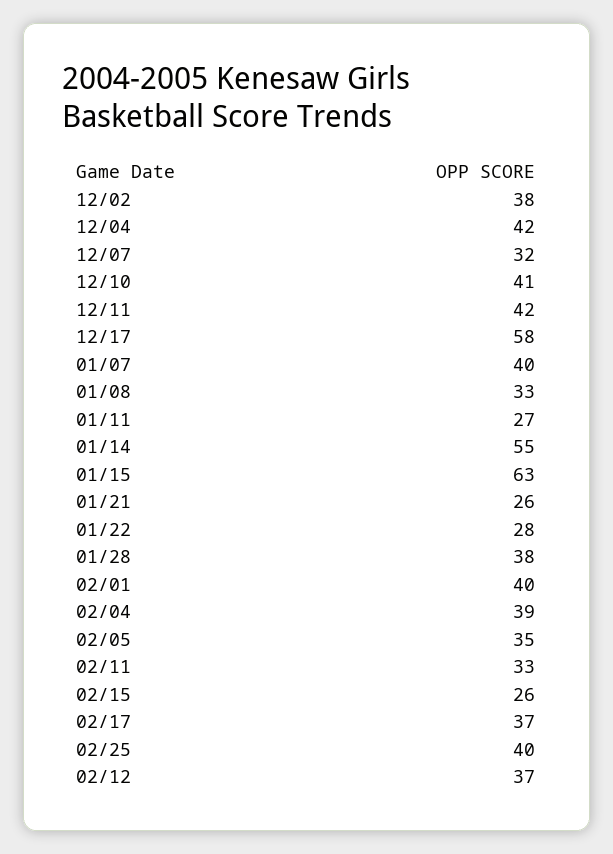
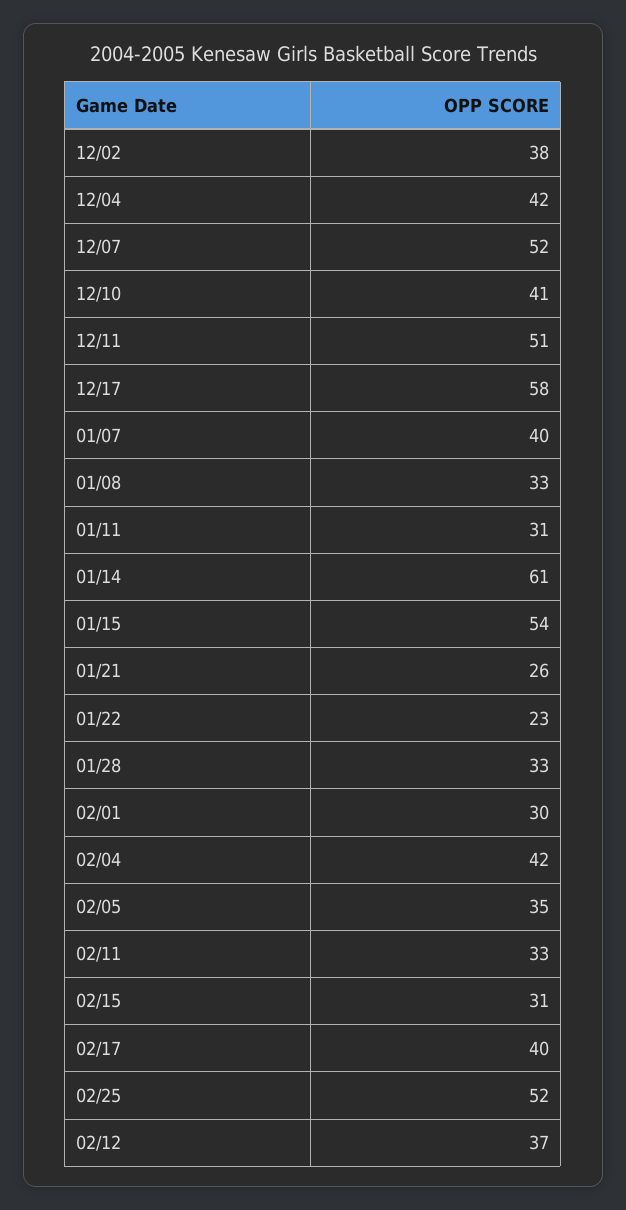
12/07: 32 -> 52
12/11: 42 -> 51
01/11: 27 -> 31
01/14: 55 -> 61
01/15: 63 -> 54
01/22: 28 -> 23
01/28: 38 -> 33
02/01: 40 -> 30
02/04: 39 -> 42
02/15: 26 -> 31
02/17: 37 -> 40
02/25: 40 -> 52

